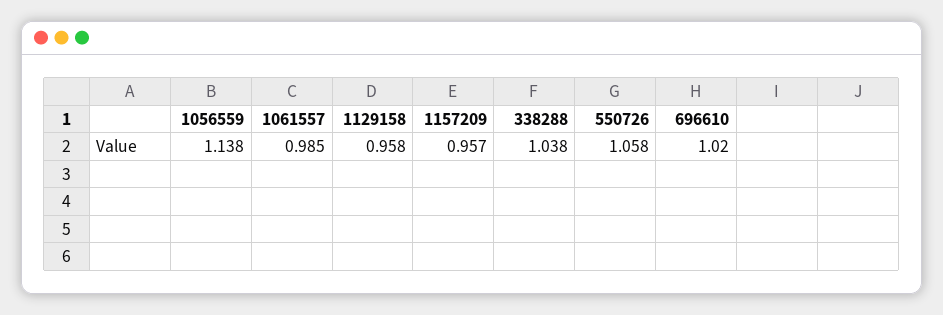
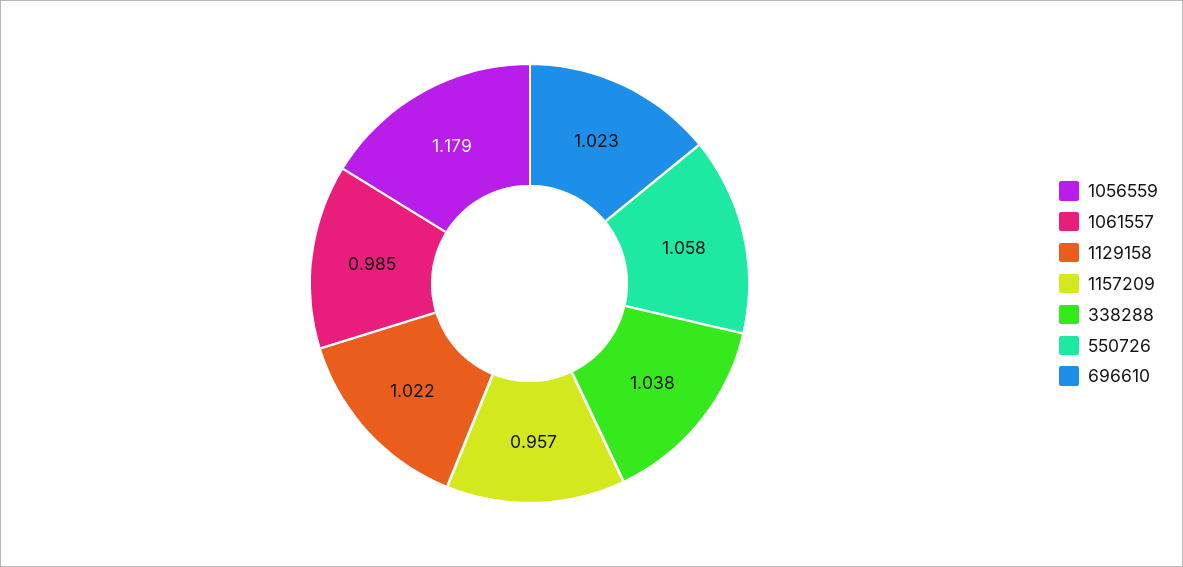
1056559: 1.138 -> 1.179
1129158: 0.958 -> 1.022
696610: 1.02 -> 1.023

